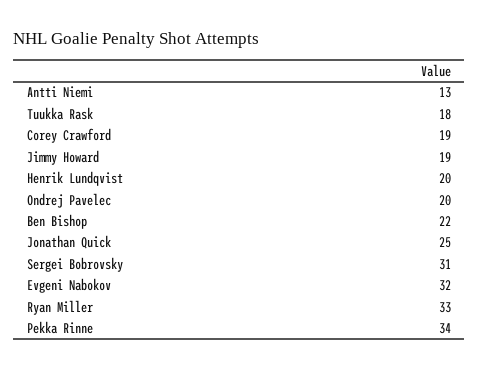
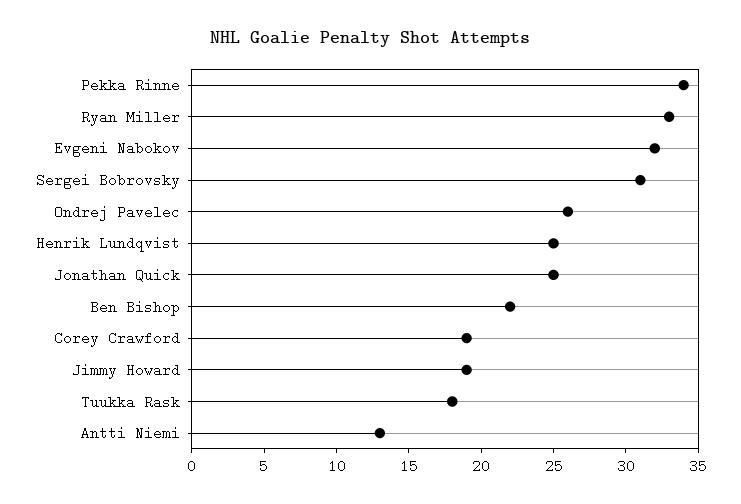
Henrik Lundqvist: 20 -> 25
Ondrej Pavelec: 20 -> 26

